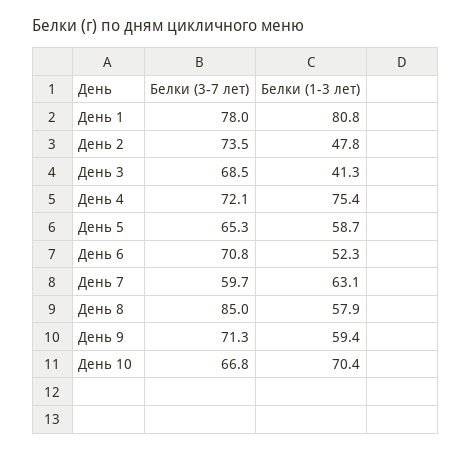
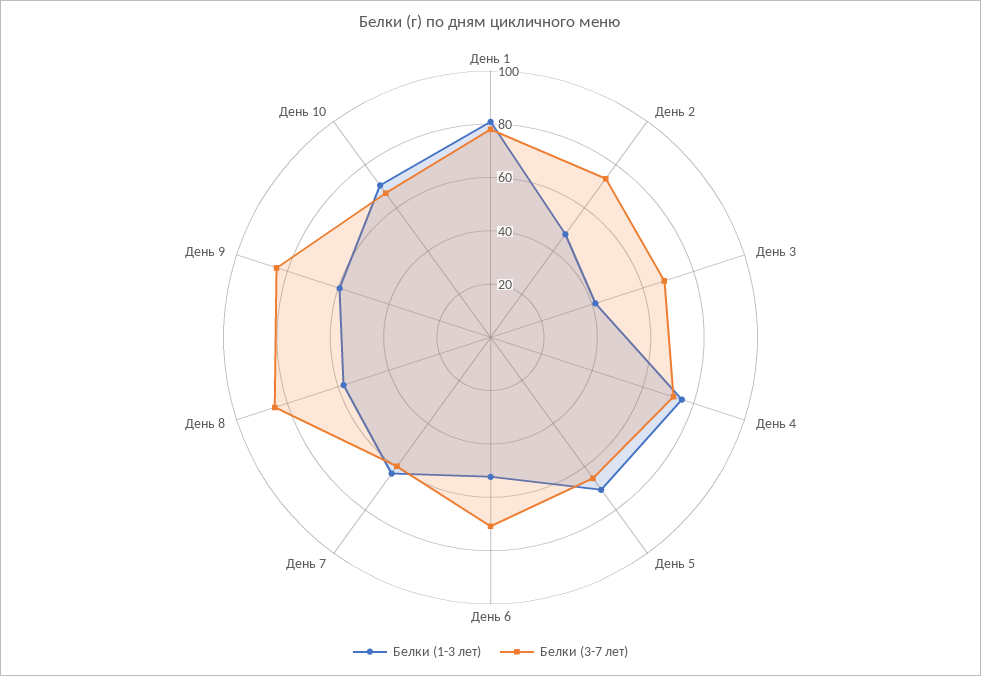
Белки (1-3 лет), День 5: 58.7 -> 70
Белки (3-7 лет), День 9: 71.3 -> 85

